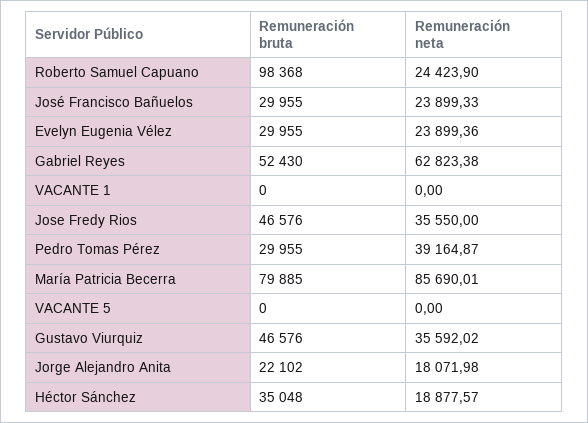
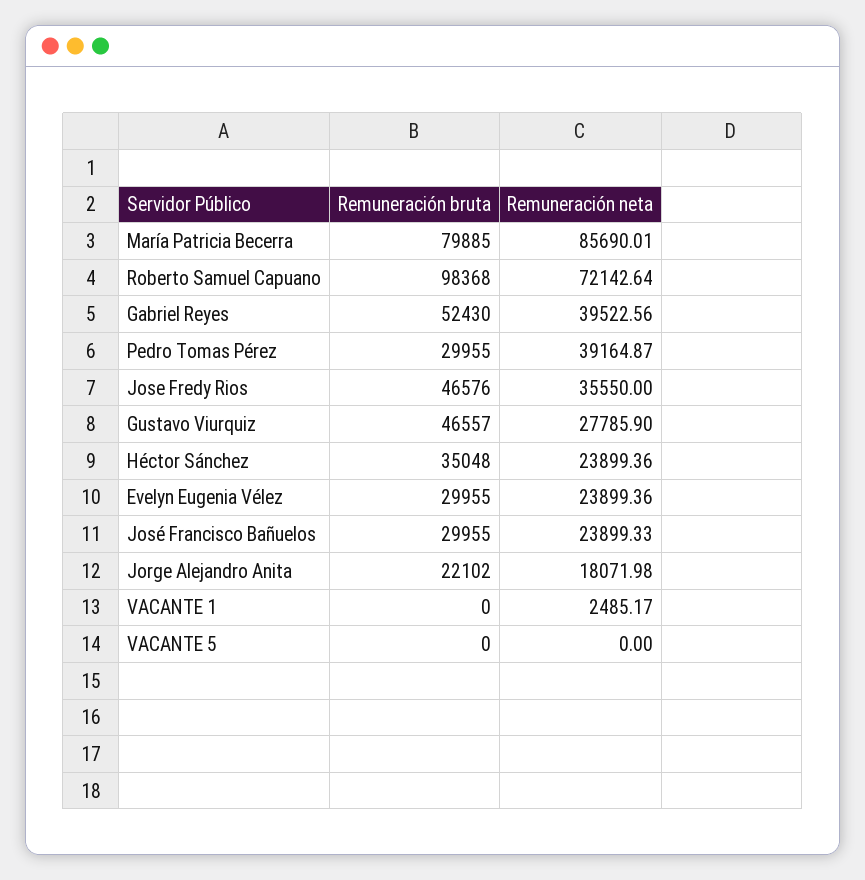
Remuneración neta, Roberto Samuel Capuano: 24423.9 -> 72142.64
Remuneración neta, Gabriel Reyes: 62823.38 -> 39522.56
Remuneración neta, VACANTE 1: 0 -> 2485.17
Remuneración bruta, Gustavo Viurquiz: 46576 -> 46557
Remuneración neta, Gustavo Viurquiz: 35592.02 -> 27785.9
Remuneración neta, Héctor Sánchez: 18877.57 -> 23899.36

